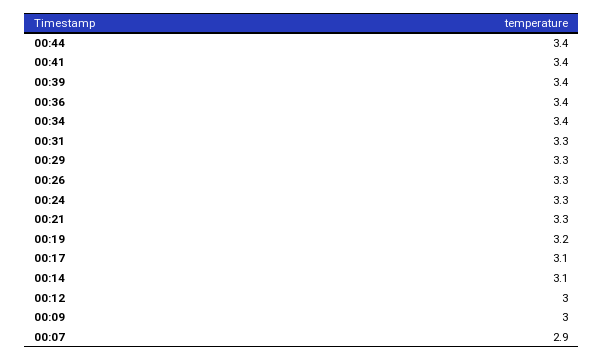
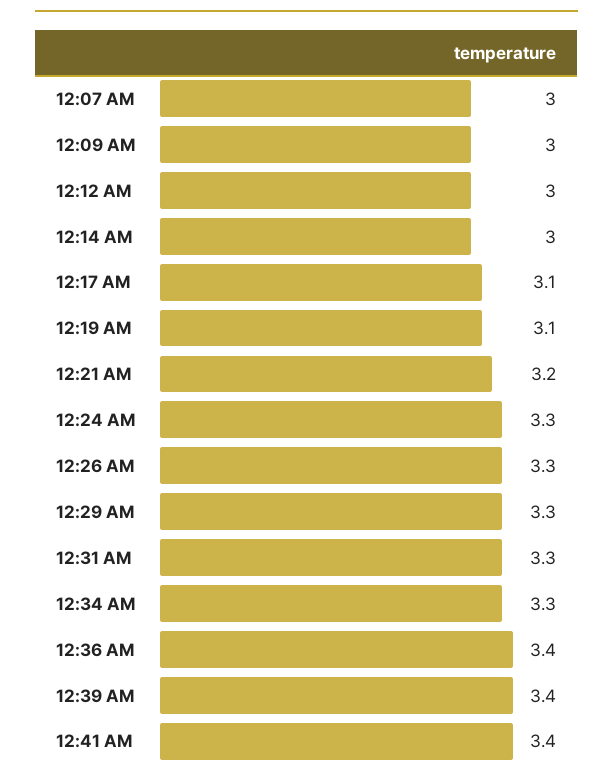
00:44: 3.4 -> none
00:34: 3.4 -> 3.3
00:21: 3.3 -> 3.2
00:19: 3.2 -> 3.1
00:14: 3.1 -> 3
00:07: 2.9 -> 3

